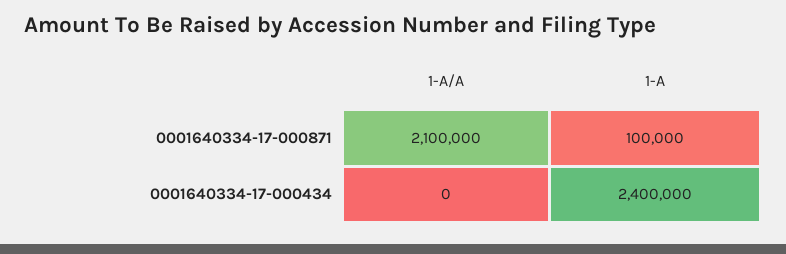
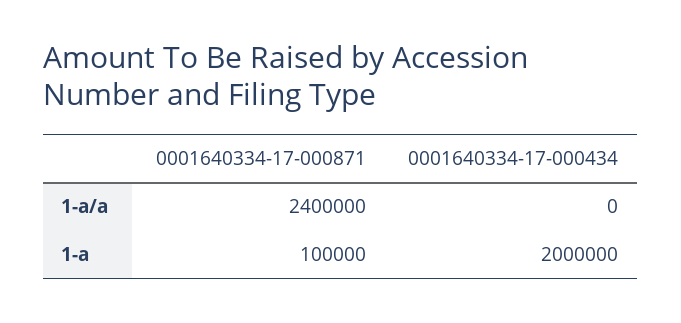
1-A/A, 0001640334-17-000871: 2100000 -> 2400000
1-A, 0001640334-17-000434: 2400000 -> 2000000

